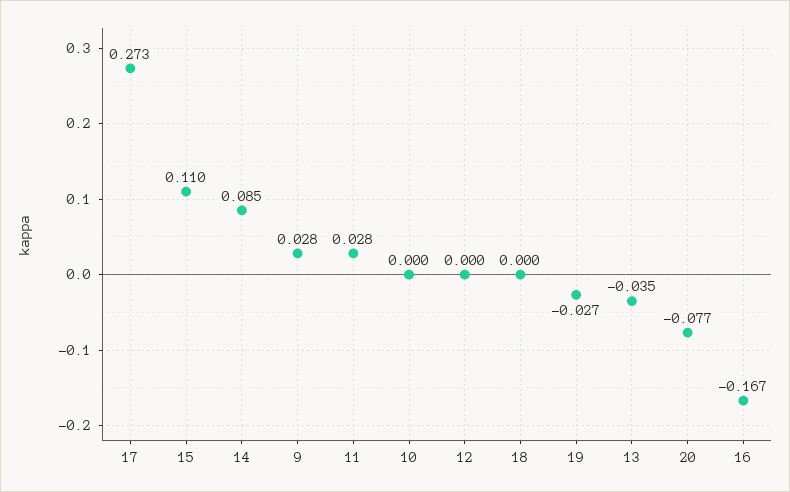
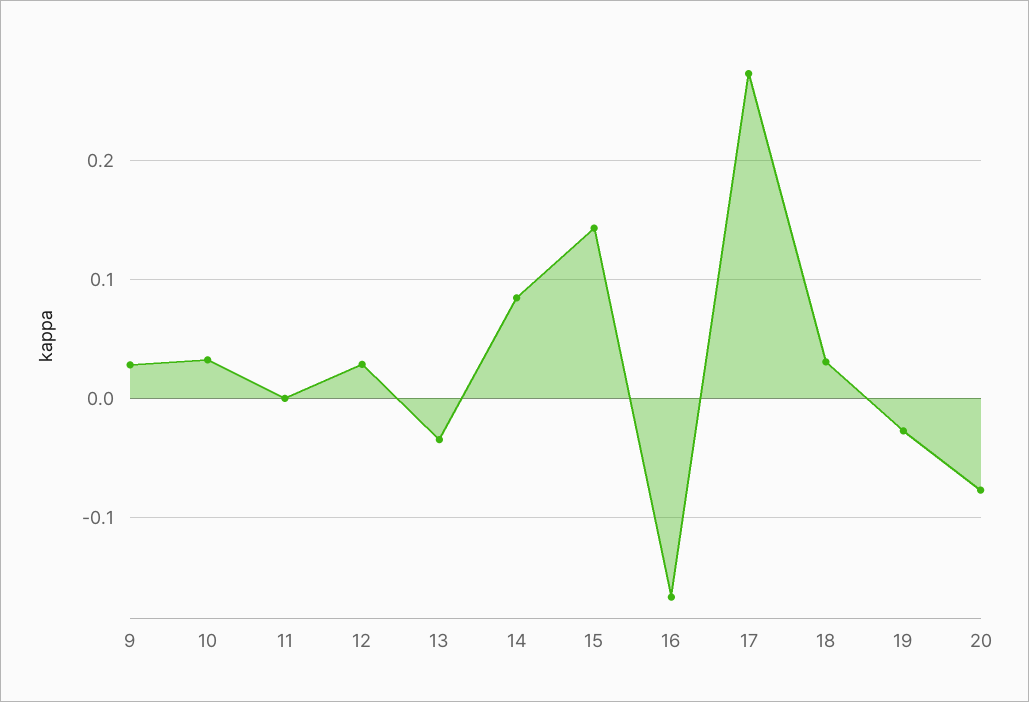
15: 0.11 -> 0.14
11: 0.028 -> 0
10: 0 -> 0.03
12: 0 -> 0.03
18: 0 -> 0.03

